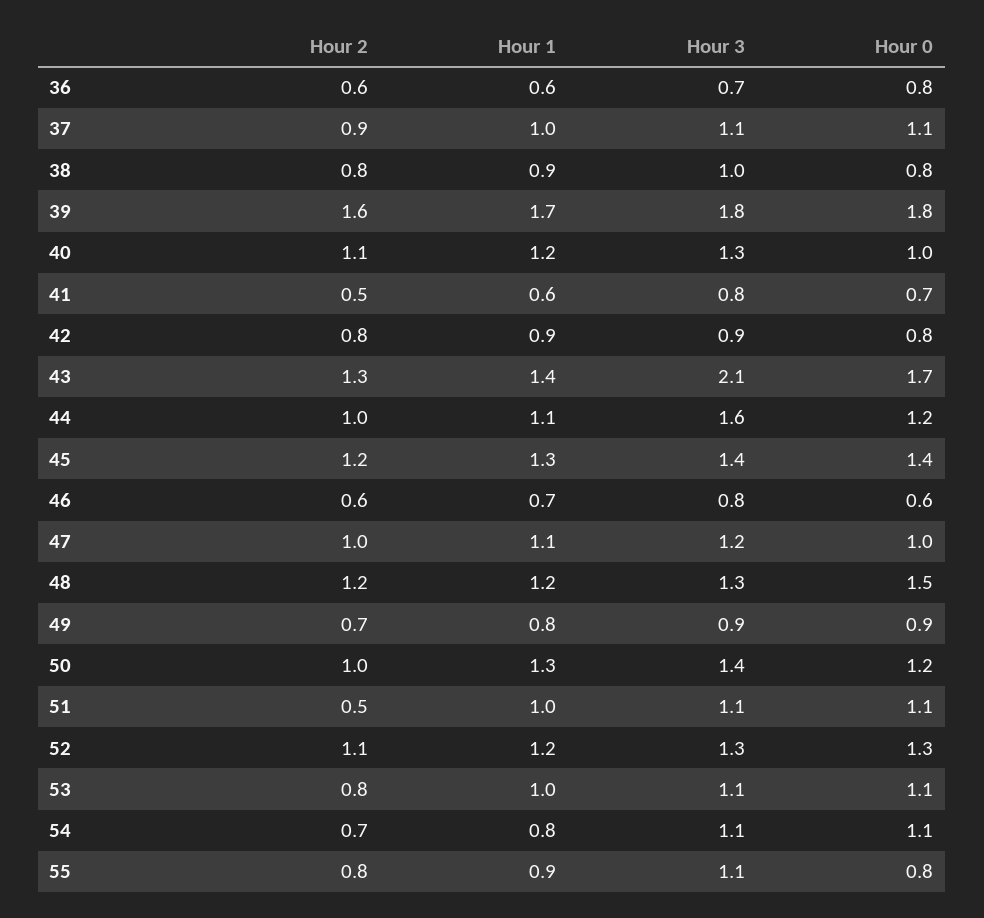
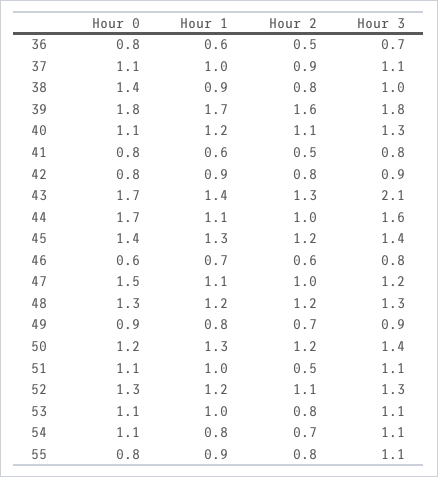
Hour 2, 36: 0.6 -> 0.5
Hour 0, 38: 0.8 -> 1.4
Hour 0, 40: 1 -> 1.1
Hour 0, 41: 0.7 -> 0.8
Hour 0, 44: 1.2 -> 1.7
Hour 0, 47: 1 -> 1.5
Hour 0, 48: 1.5 -> 1.3
Hour 2, 50: 1 -> 1.2

